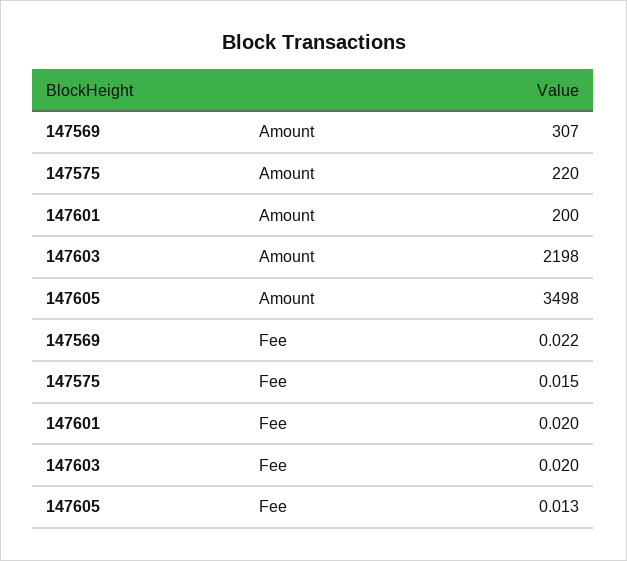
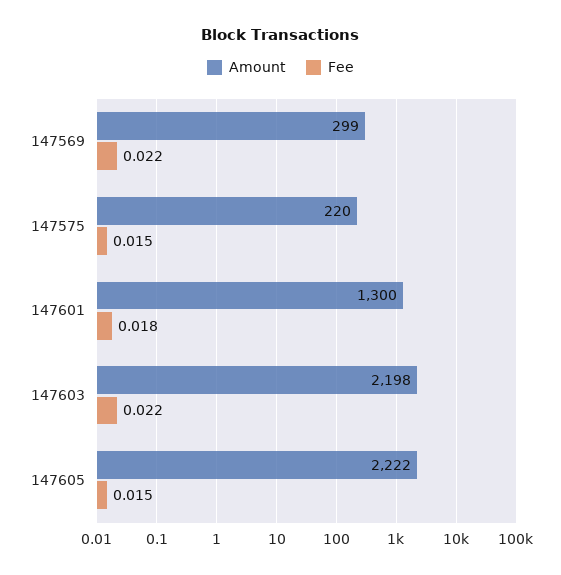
Amount, 147569: 307 -> 299
Amount, 147601: 200 -> 1300
Amount, 147605: 3498 -> 2222
Fee, 147601: 0.02 -> 0.018
Fee, 147603: 0.02 -> 0.022
Fee, 147605: 0.013 -> 0.015

